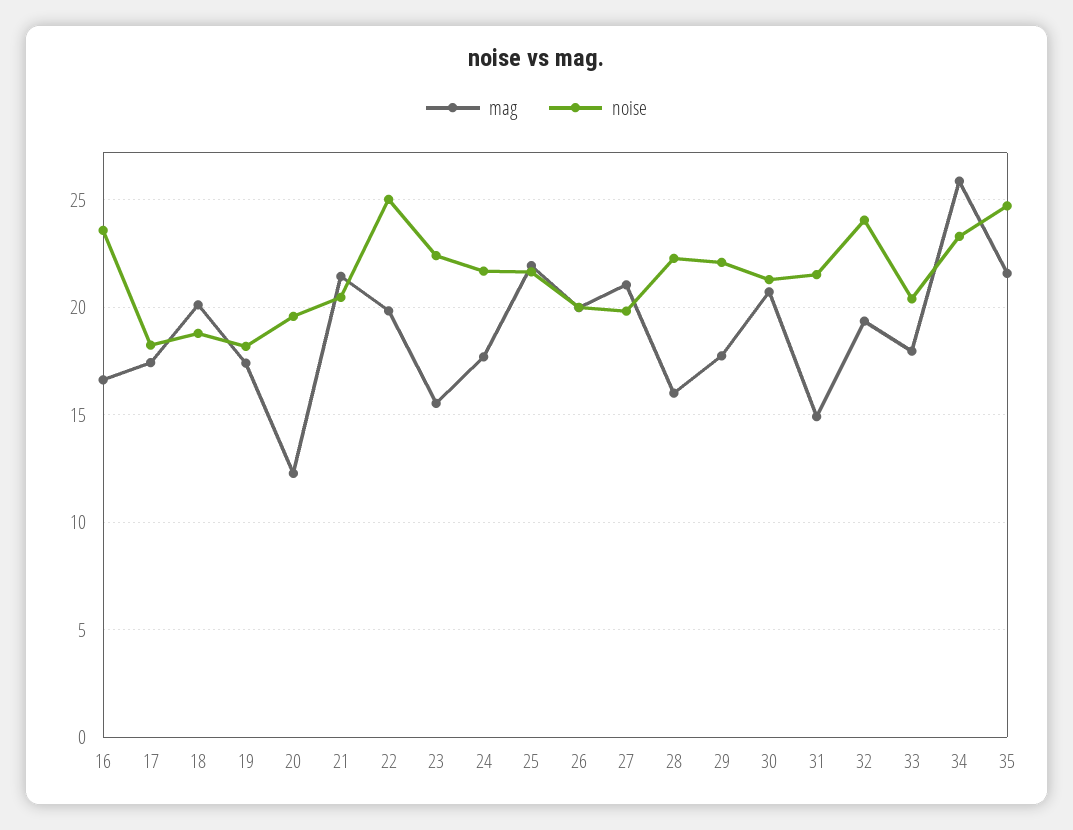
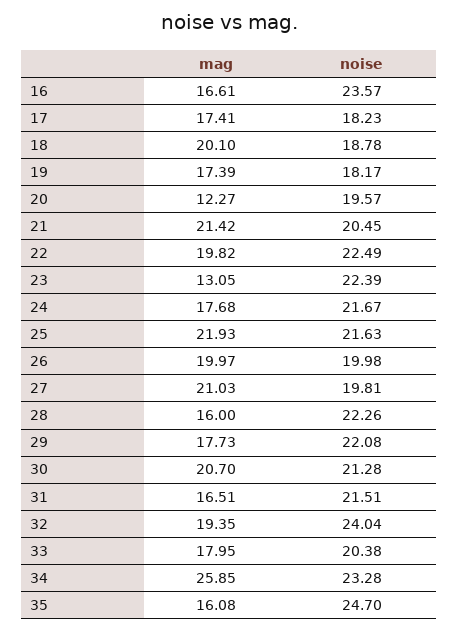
noise, 22: 25 -> 22.49
mag, 23: 15.5 -> 13.05
mag, 31: 15 -> 16.51
mag, 35: 21.5 -> 16.08

